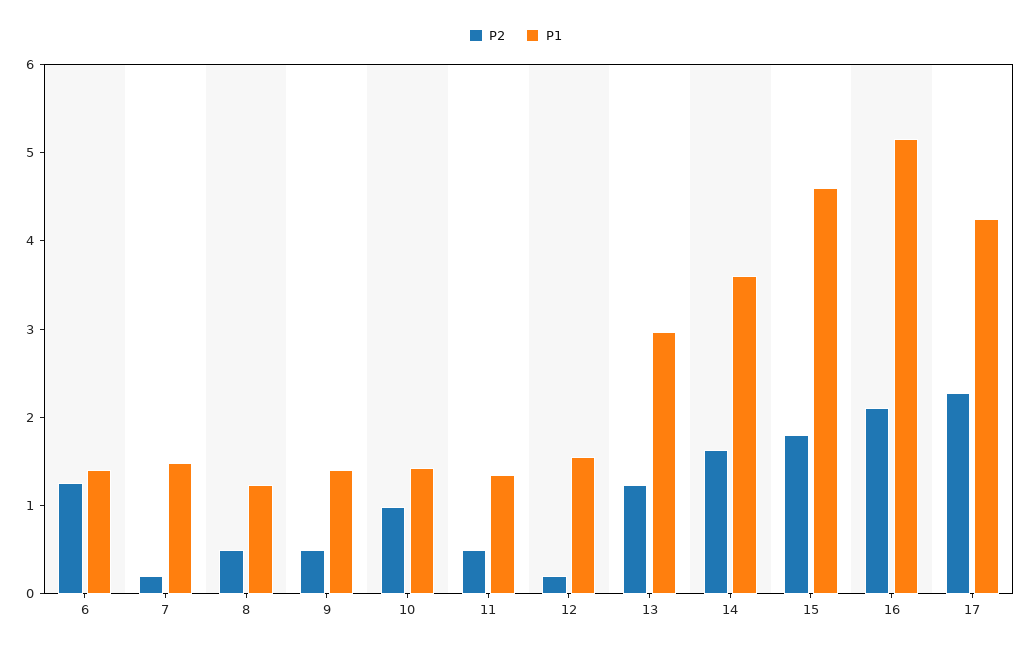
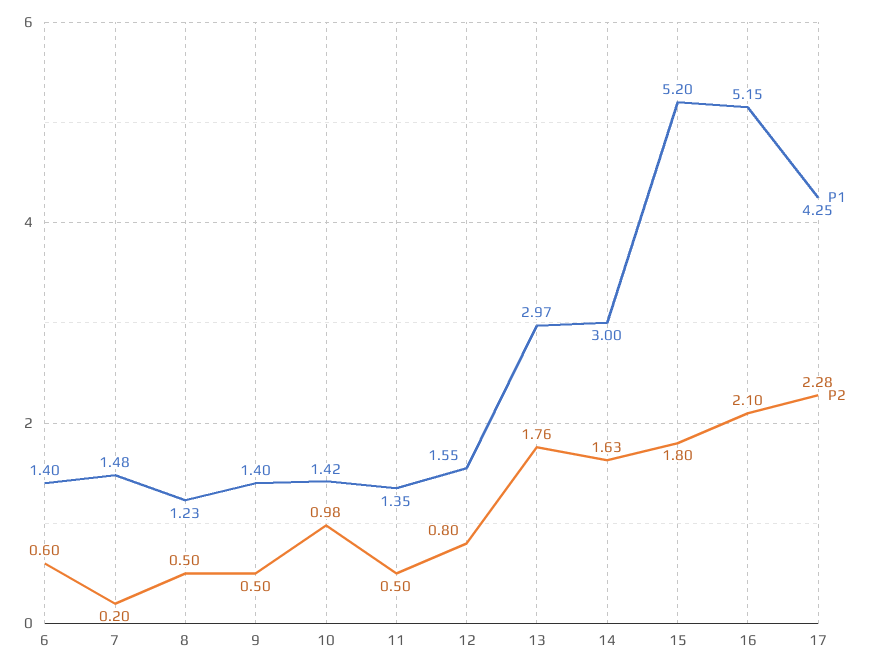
P2, 6: 1.2 -> 0.6
P2, 12: 0.2 -> 0.8
P2, 13: 1.2 -> 1.76
P1, 14: 3.6 -> 3
P1, 15: 4.6 -> 5.2

